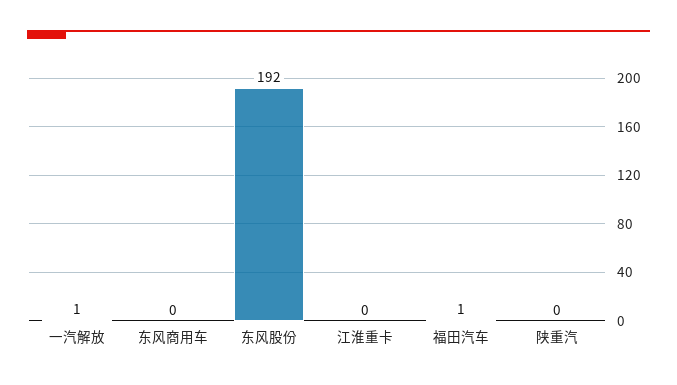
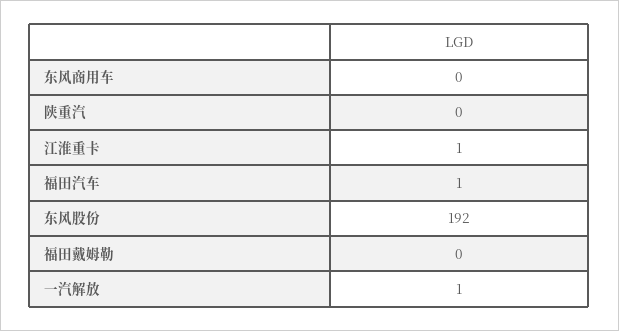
江淮重卡: 0 -> 1
福田戴姆勒: none -> 0

